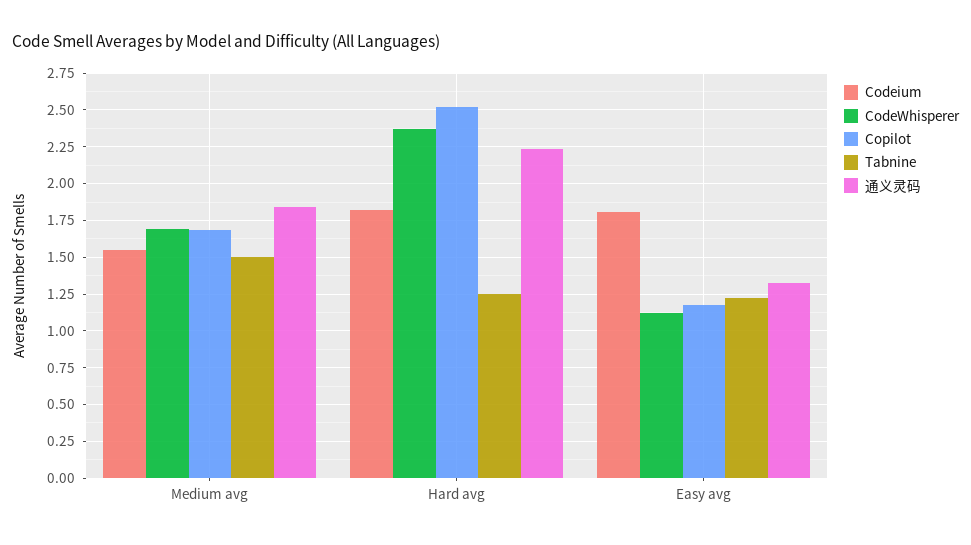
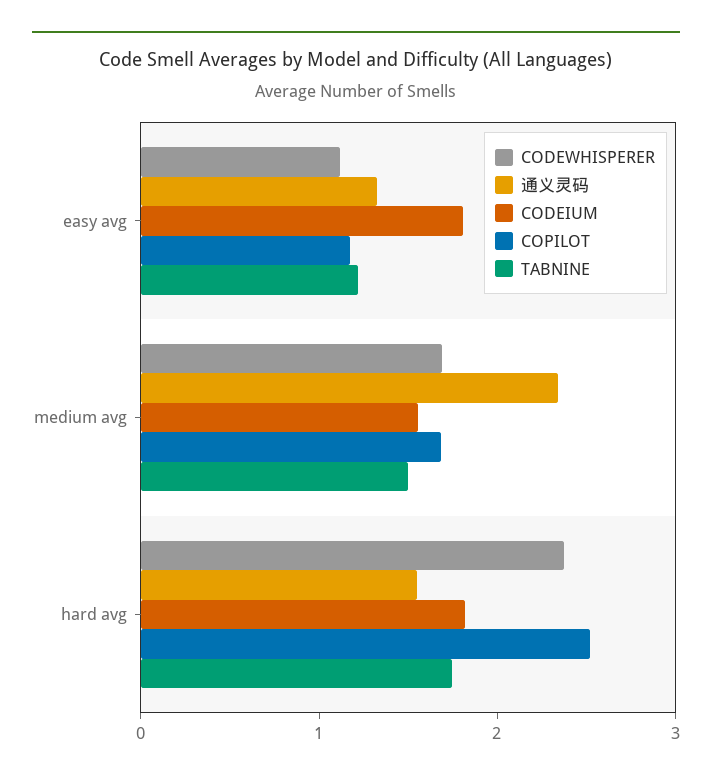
通义灵码, Medium avg: 1.85 -> 2.4
Tabnine, Hard avg: 1.25 -> 1.8
通义灵码, Hard avg: 2.25 -> 1.6

